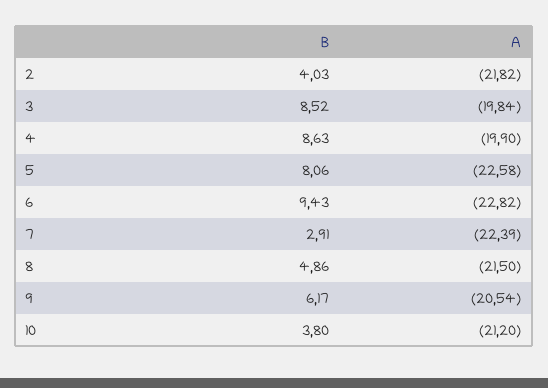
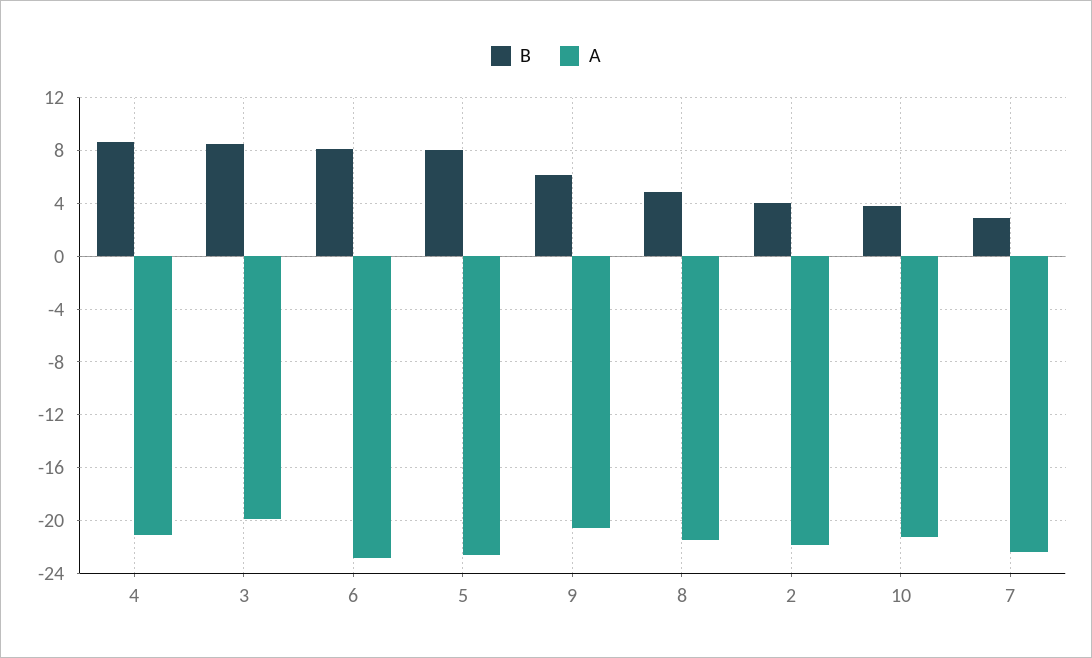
A, 4: -19.9 -> -21
B, 6: 9.43 -> 8

